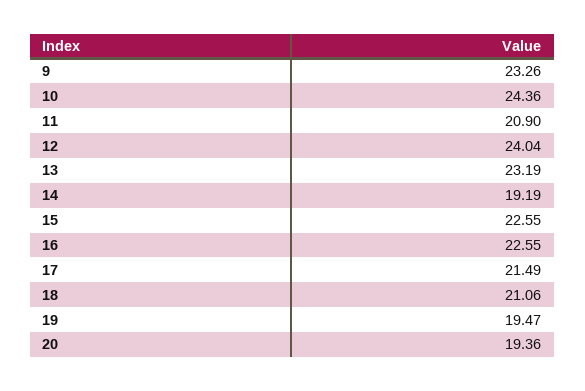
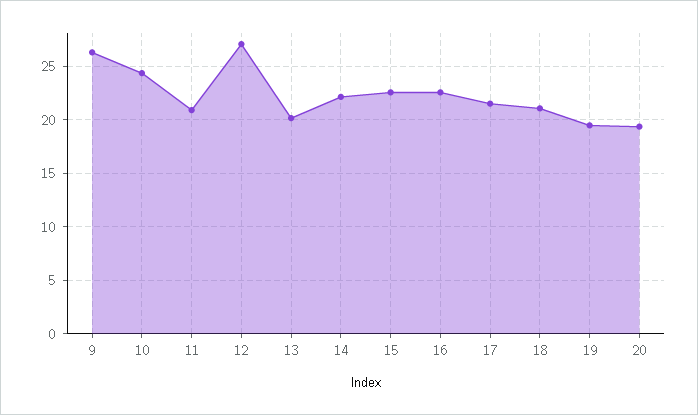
9: 23.26 -> 26
12: 24.04 -> 27
13: 23.19 -> 20
14: 19.19 -> 22

